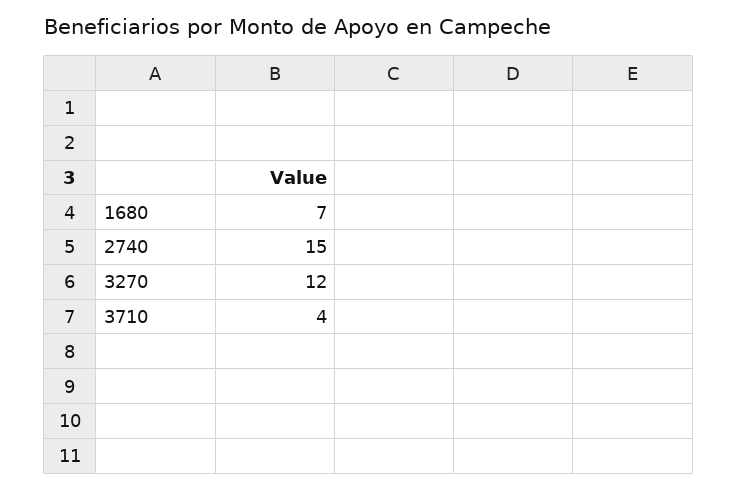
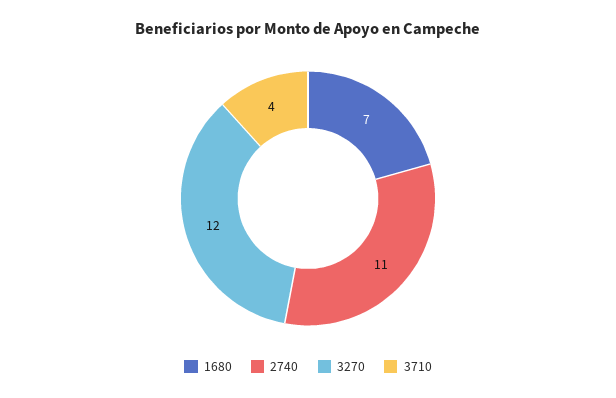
2740: 15 -> 11

